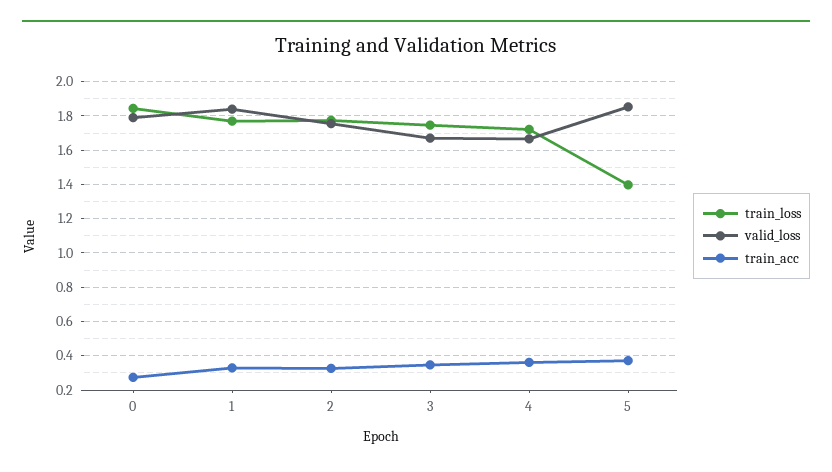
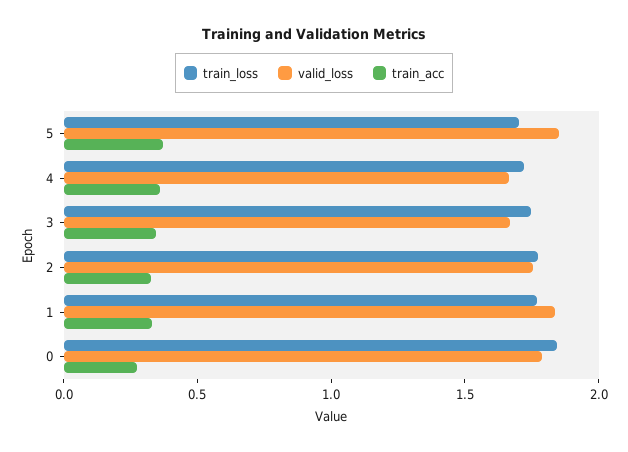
train_loss, 5: 1.4 -> 1.7

